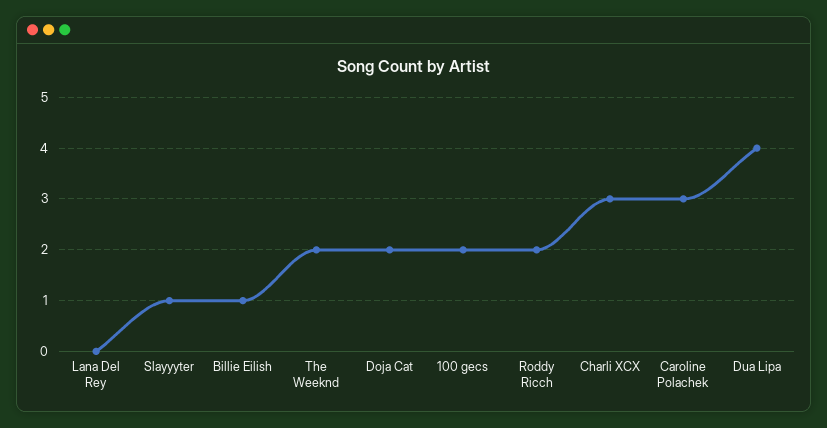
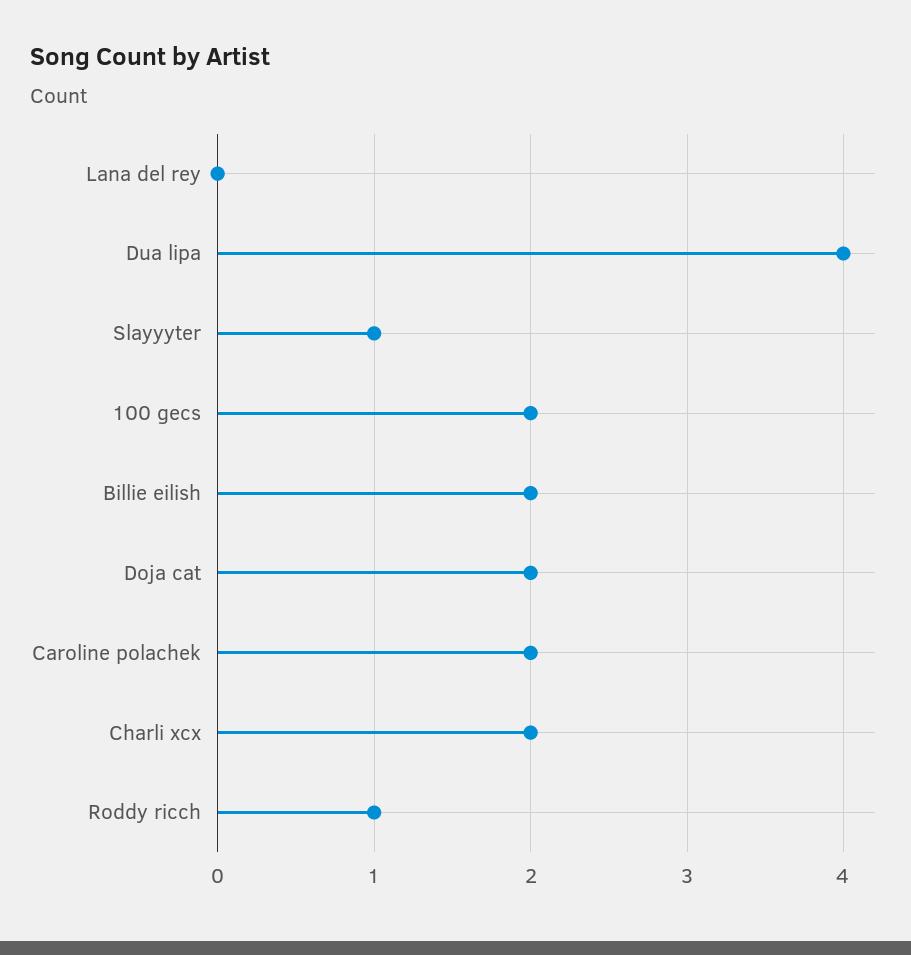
Billie Eilish: 1 -> 2
The Weeknd: 2 -> none
Roddy Ricch: 2 -> 1
Charli XCX: 3 -> 2
Caroline Polachek: 3 -> 2

